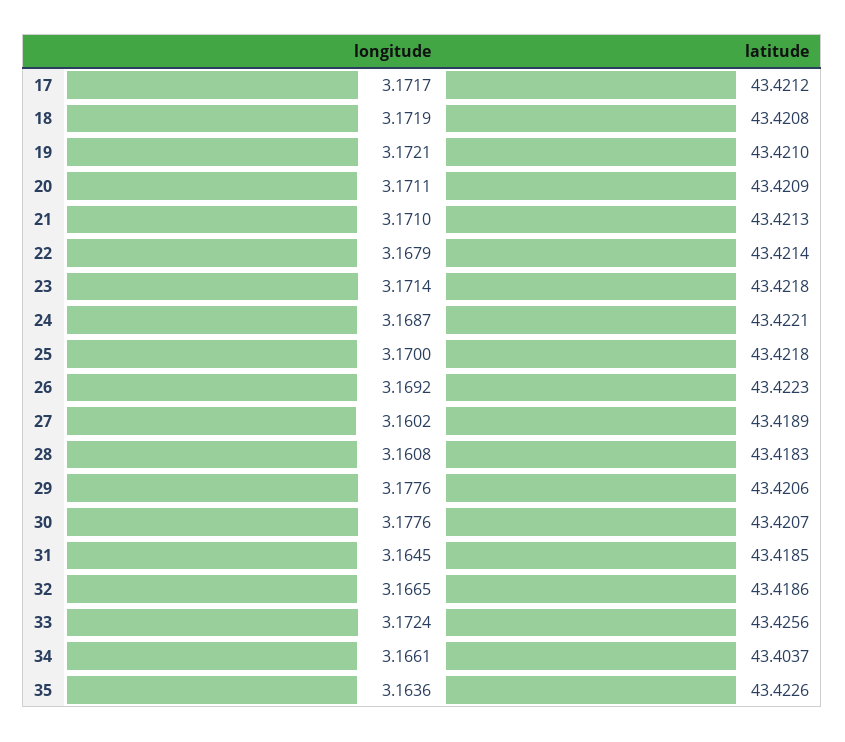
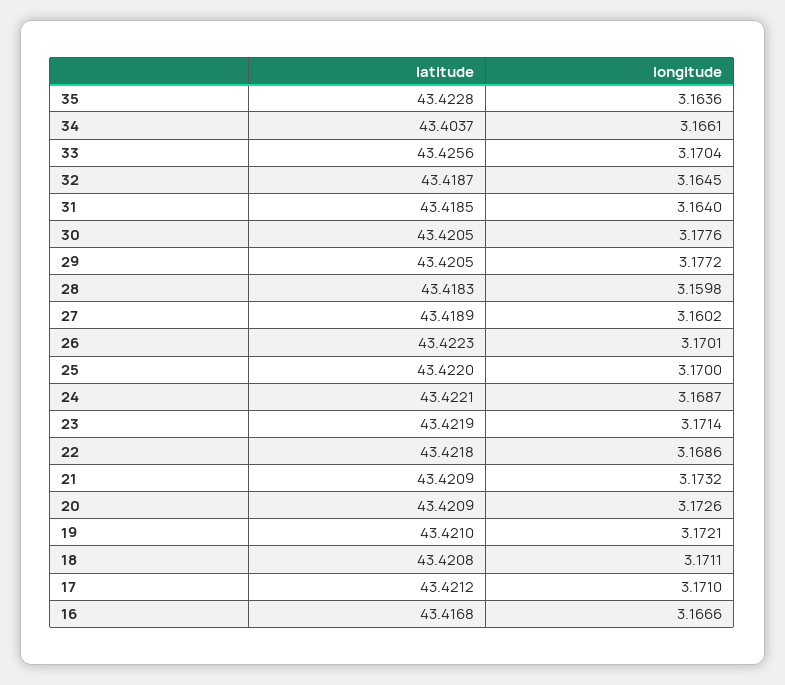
longitude, 17: 3.1717 -> 3.171
longitude, 18: 3.1719 -> 3.1711
longitude, 20: 3.1711 -> 3.1726
longitude, 21: 3.171 -> 3.1732
latitude, 21: 43.4213 -> 43.4209
longitude, 22: 3.1679 -> 3.1686
latitude, 22: 43.4214 -> 43.4218
latitude, 23: 43.4218 -> 43.4219
latitude, 25: 43.4218 -> 43.422
longitude, 26: 3.1692 -> 3.1701
longitude, 28: 3.1608 -> 3.1598
longitude, 29: 3.1776 -> 3.1772
latitude, 29: 43.4206 -> 43.4205
latitude, 30: 43.4207 -> 43.4205
longitude, 31: 3.1645 -> 3.164
longitude, 32: 3.1665 -> 3.1645
latitude, 32: 43.4186 -> 43.4187
longitude, 33: 3.1724 -> 3.1704
latitude, 35: 43.4226 -> 43.4228
latitude, 16: none -> 43.4168
longitude, 16: none -> 3.1666

